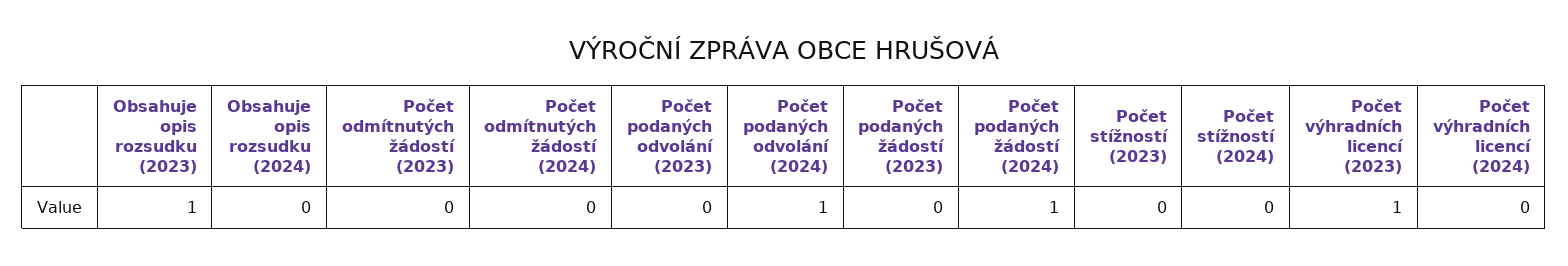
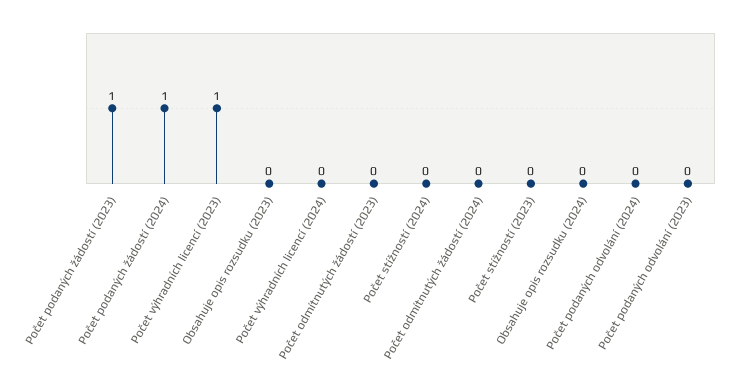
Obsahuje opis rozsudku (2023): 1 -> 0
Počet podaných odvolání (2024): 1 -> 0
Počet podaných žádostí (2023): 0 -> 1

